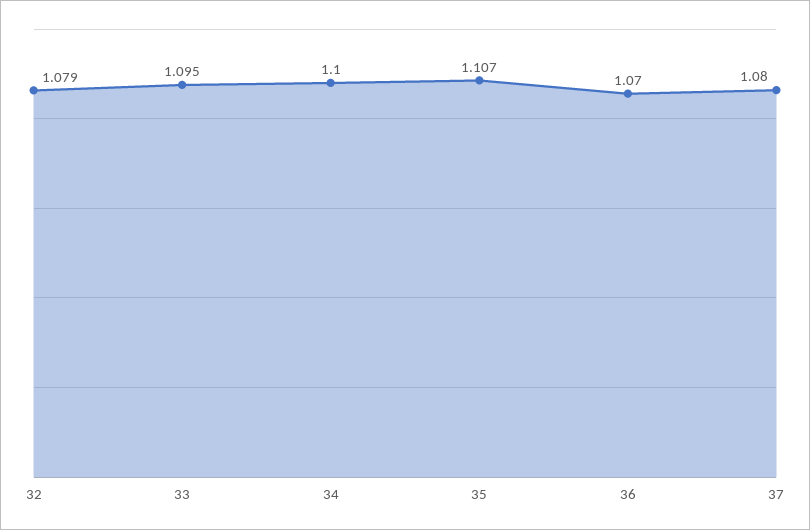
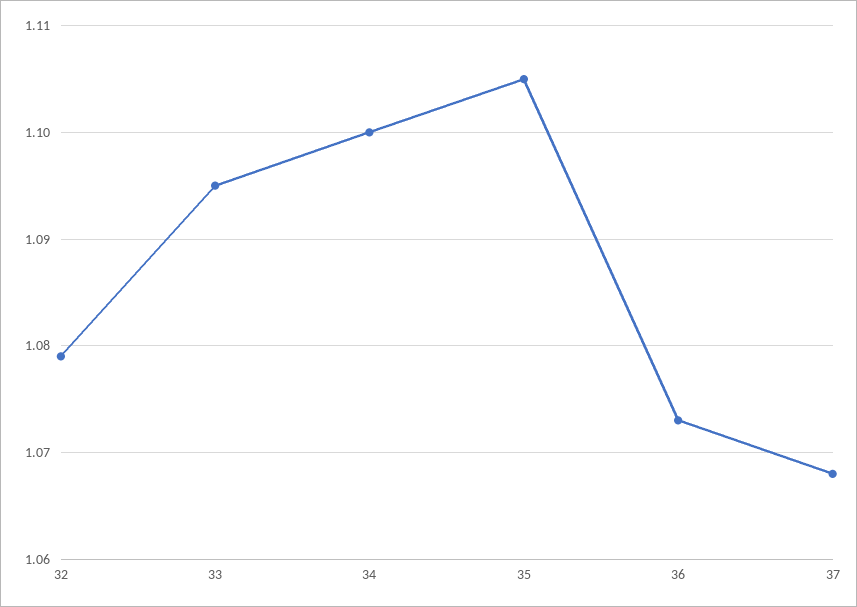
35: 1.107 -> 1.105
36: 1.07 -> 1.073
37: 1.08 -> 1.068

